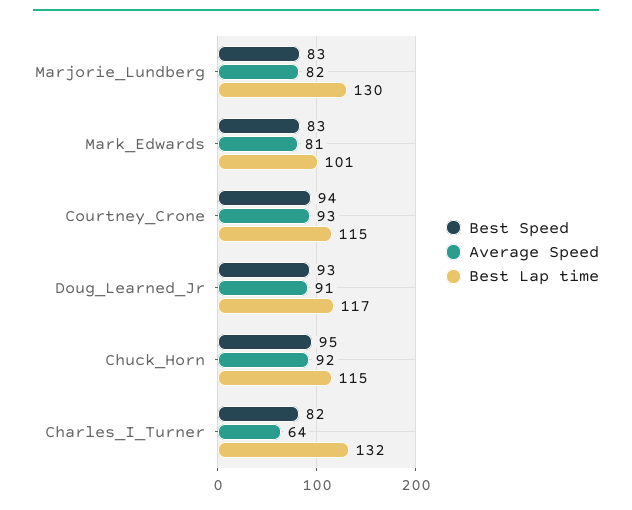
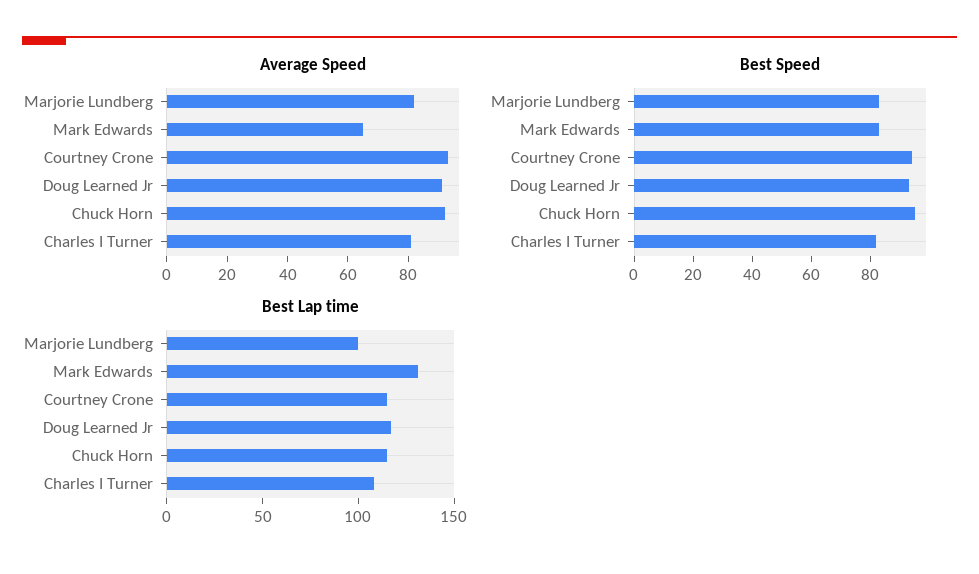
Best Lap time, Marjorie_Lundberg: 130 -> 100
Average Speed, Mark_Edwards: 81 -> 65
Best Lap time, Mark_Edwards: 101 -> 130
Average Speed, Charles_I_Turner: 64 -> 80
Best Lap time, Charles_I_Turner: 132 -> 110

